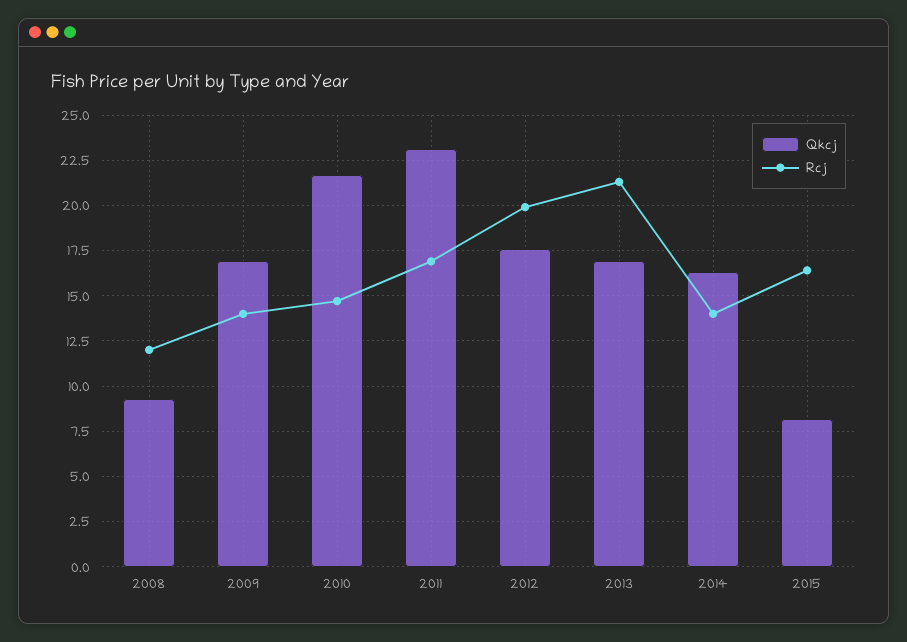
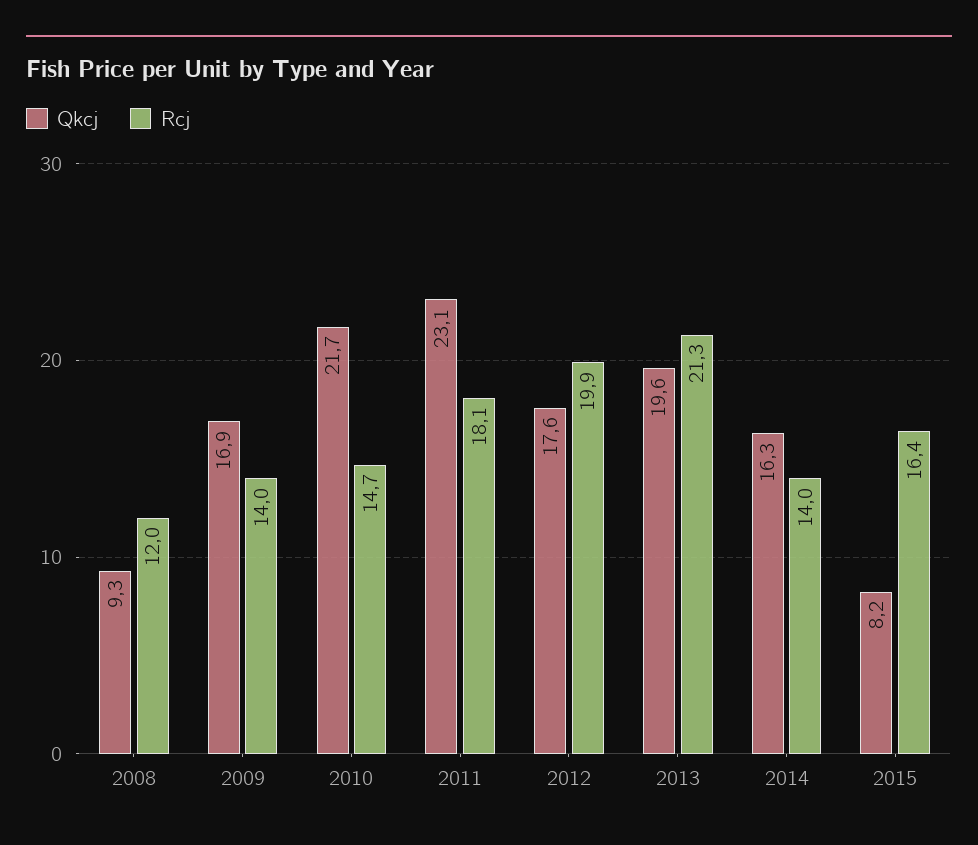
Rcj, 2011: 17 -> 18.1
Qkcj, 2013: 17 -> 19.6

